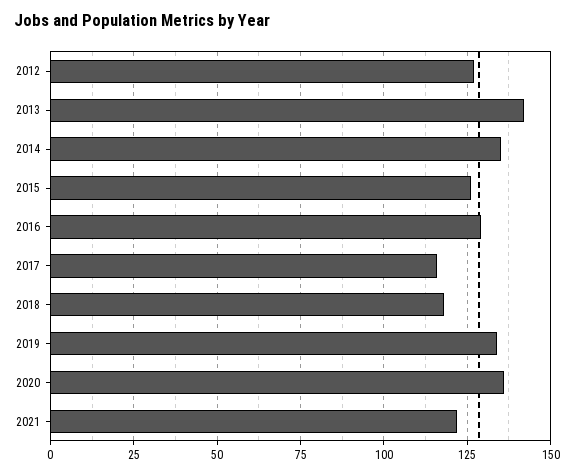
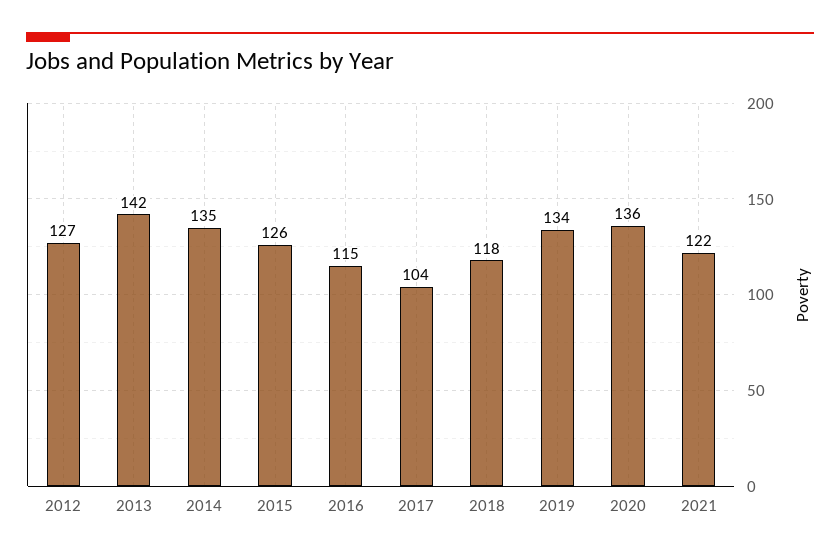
2016: 130 -> 115
2017: 115 -> 104

